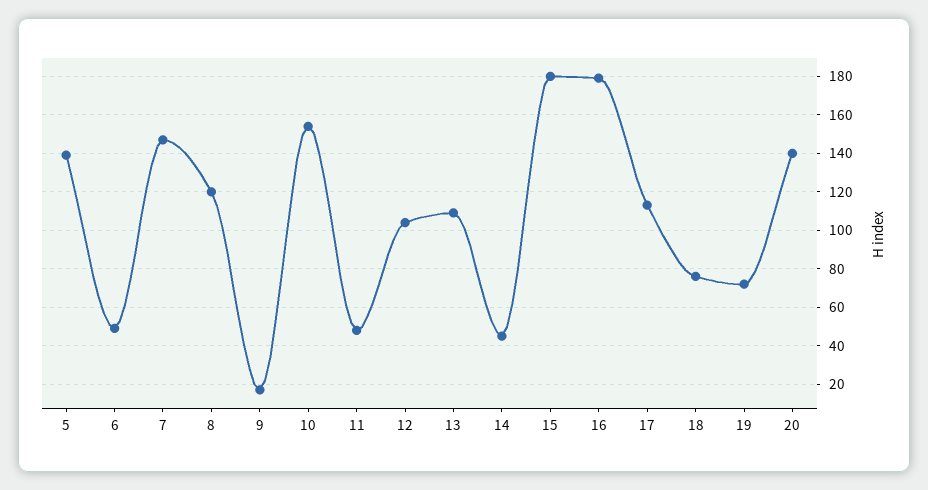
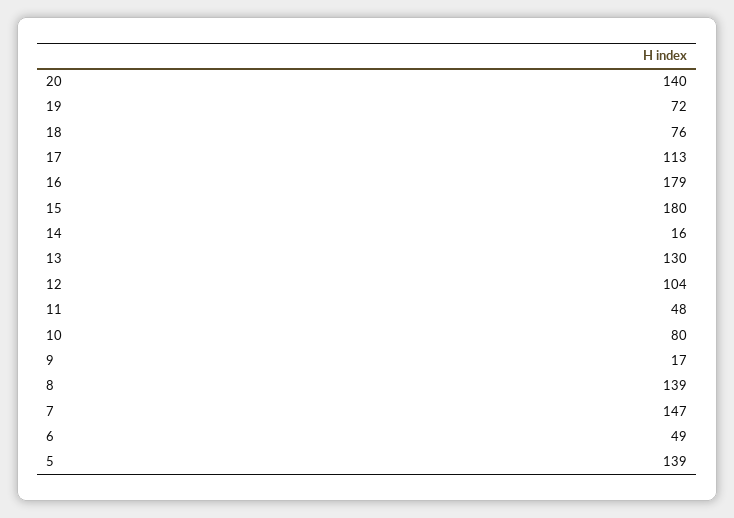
8: 120 -> 139
10: 155 -> 80
13: 110 -> 130
14: 45 -> 16

